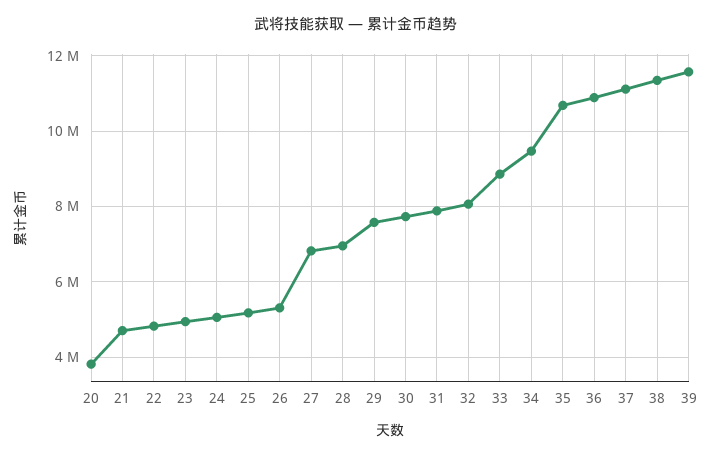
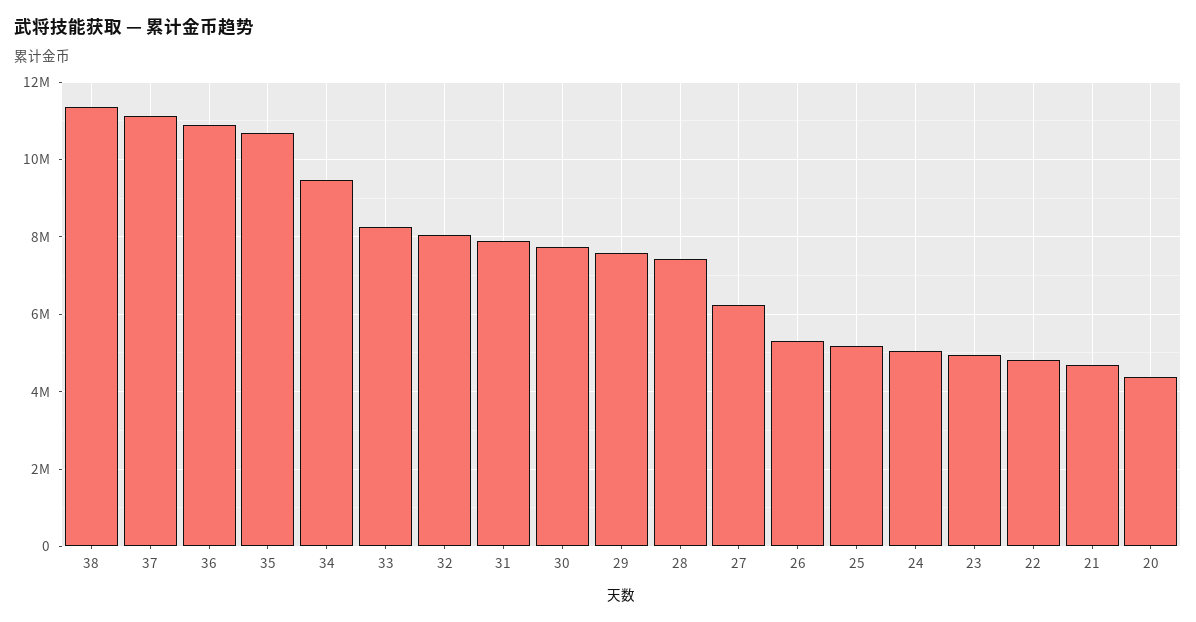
20: 3800000 -> 4400000
27: 6800000 -> 6200000
28: 7000000 -> 7400000
33: 8800000 -> 8200000
39: 11600000 -> none

